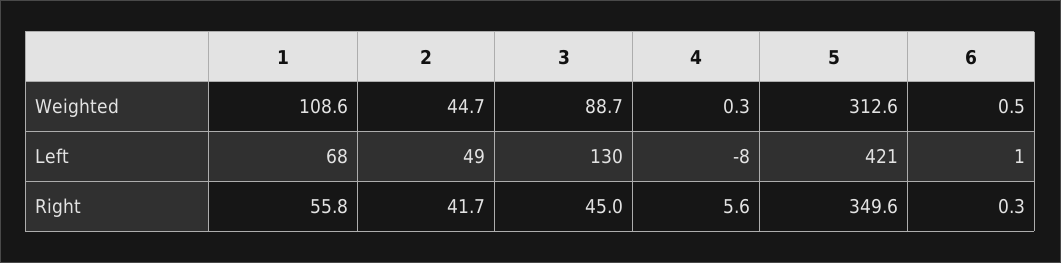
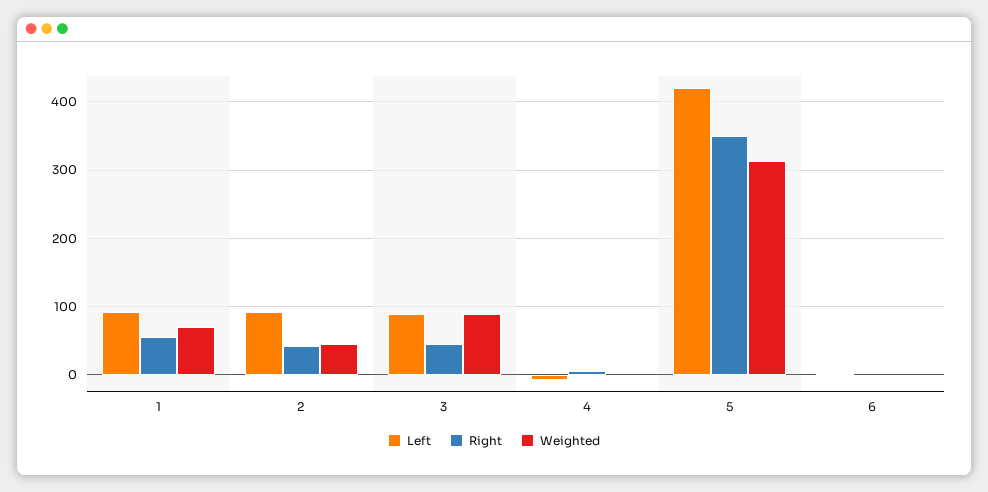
Weighted, 1: 108.6 -> 70
Left, 1: 68 -> 90
Left, 2: 49 -> 90
Left, 3: 130 -> 90

